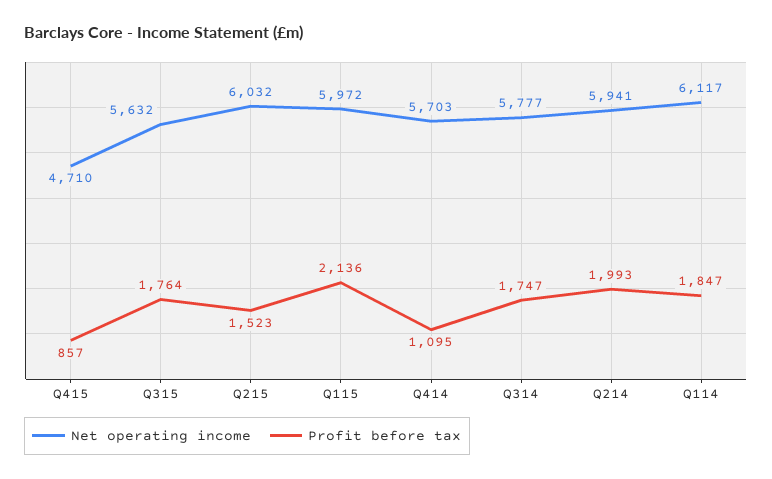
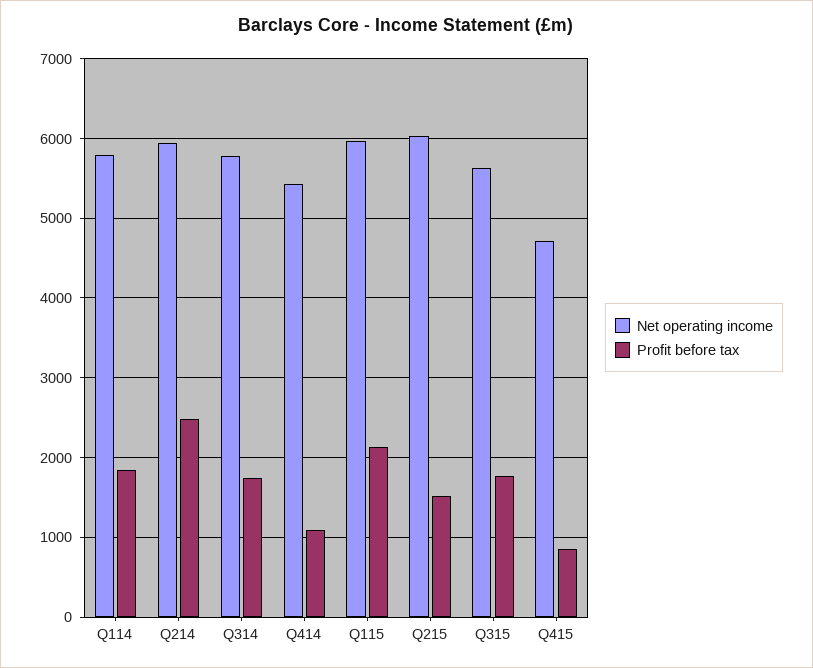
Net operating income, Q414: 5703 -> 5400
Profit before tax, Q214: 1993 -> 2500
Net operating income, Q114: 6117 -> 5800

